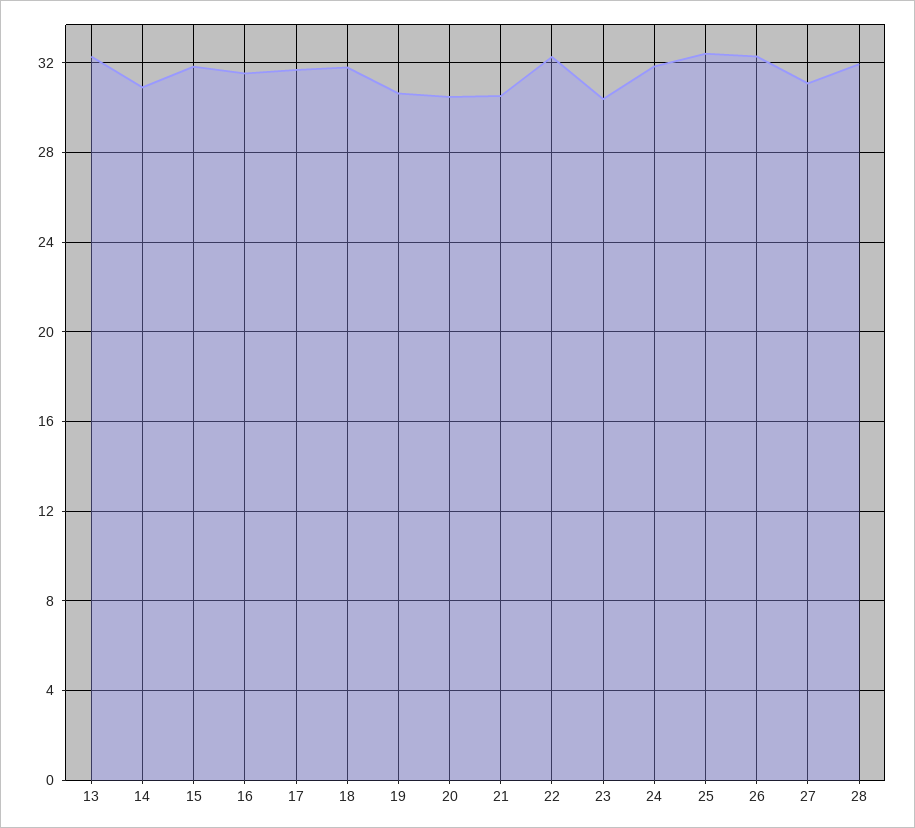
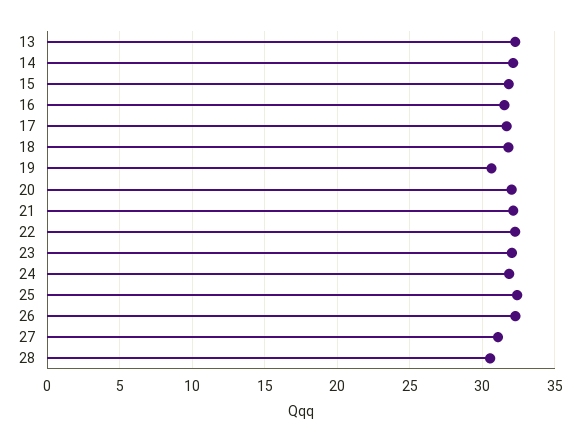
14: 31 -> 32
20: 30.5 -> 32
21: 30.5 -> 32
23: 30.5 -> 32
28: 32 -> 30.5

